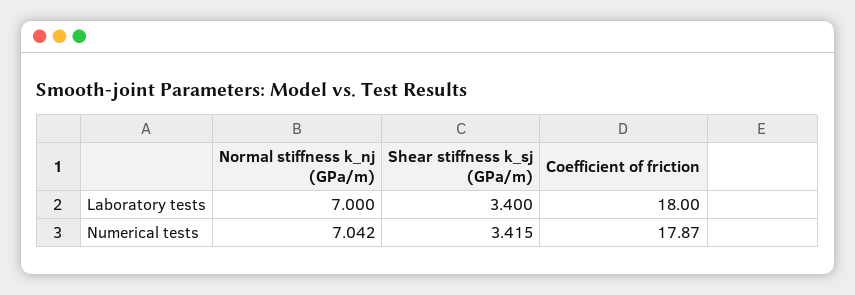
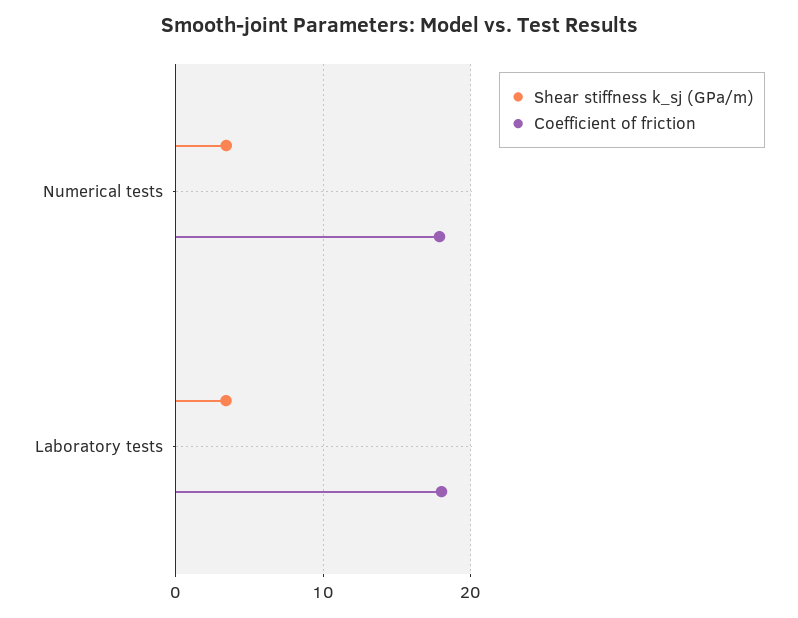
Normal stiffness k_nj (GPa/m), Laboratory tests: 7 -> none
Normal stiffness k_nj (GPa/m), Numerical tests: 7.042 -> none

